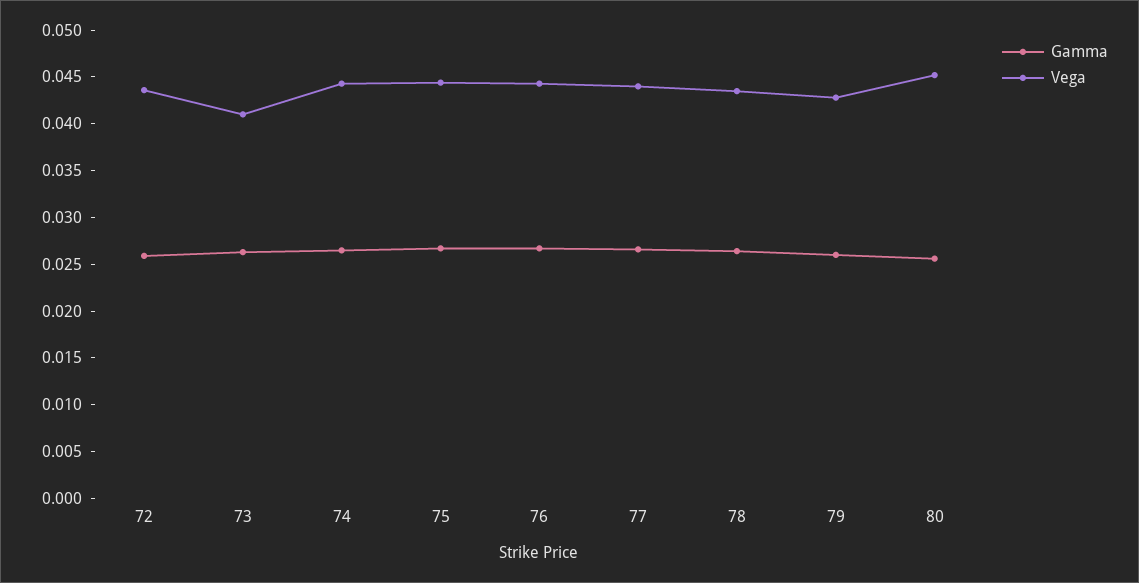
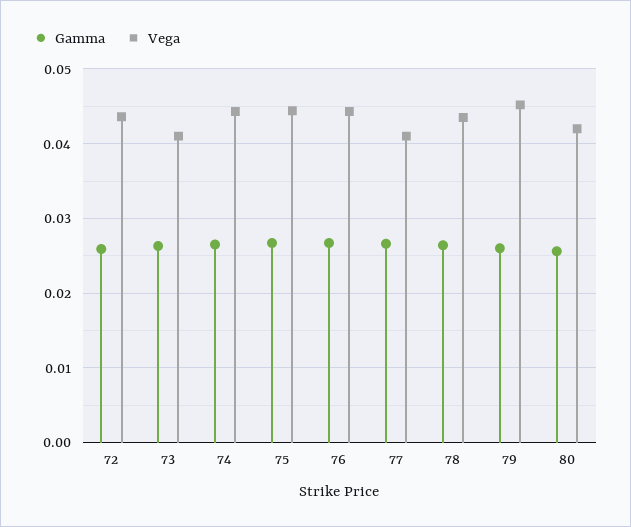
Vega, 77: 0.044 -> 0.041
Vega, 79: 0.043 -> 0.045
Vega, 80: 0.045 -> 0.042

